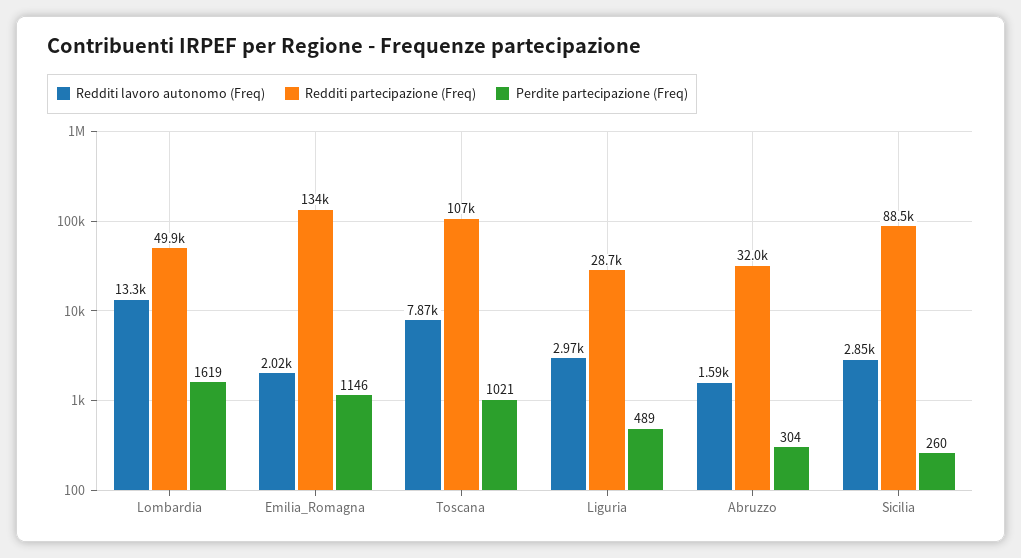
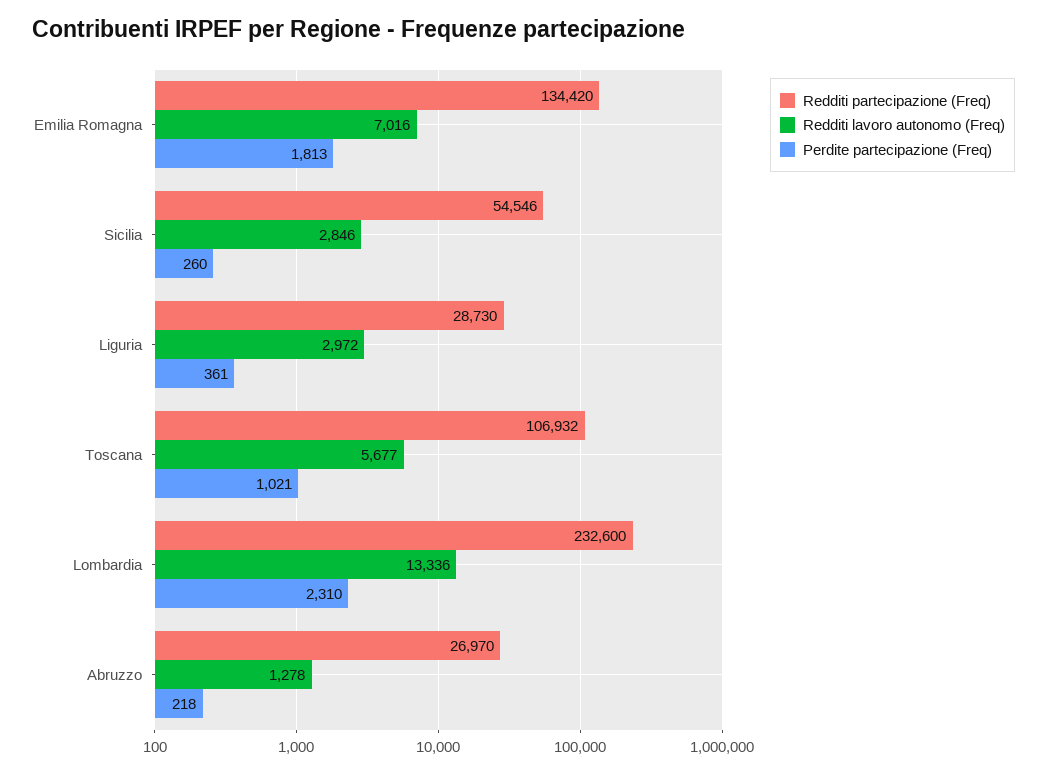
Redditi partecipazione (Freq), Lombardia: 49900 -> 232600
Perdite partecipazione (Freq), Lombardia: 1619 -> 2310
Redditi lavoro autonomo (Freq), Emilia_Romagna: 2020 -> 7016
Perdite partecipazione (Freq), Emilia_Romagna: 1146 -> 1813
Redditi lavoro autonomo (Freq), Toscana: 7870 -> 5677
Perdite partecipazione (Freq), Liguria: 489 -> 361
Redditi lavoro autonomo (Freq), Abruzzo: 1590 -> 1278
Redditi partecipazione (Freq), Abruzzo: 32000 -> 26970
Perdite partecipazione (Freq), Abruzzo: 304 -> 218
Redditi partecipazione (Freq), Sicilia: 88500 -> 54546

